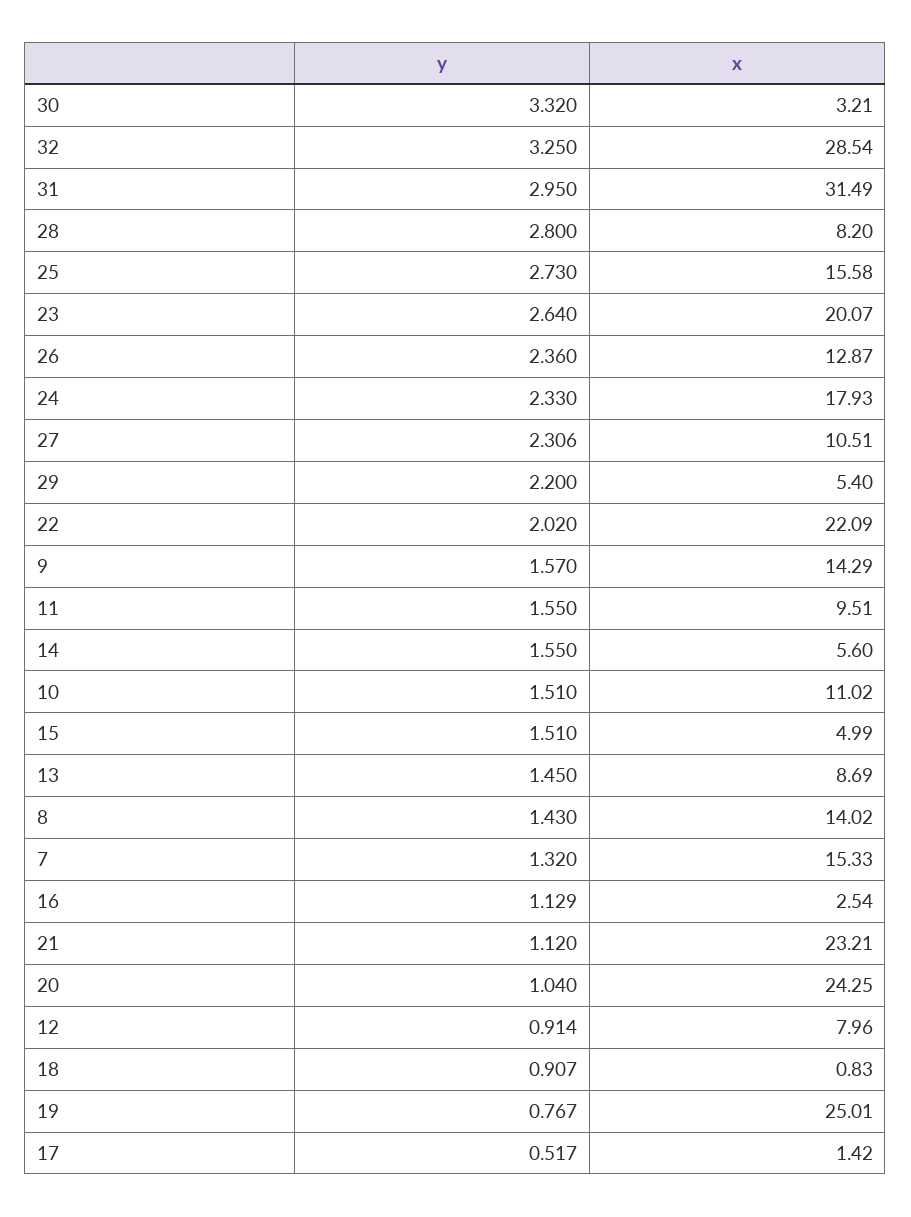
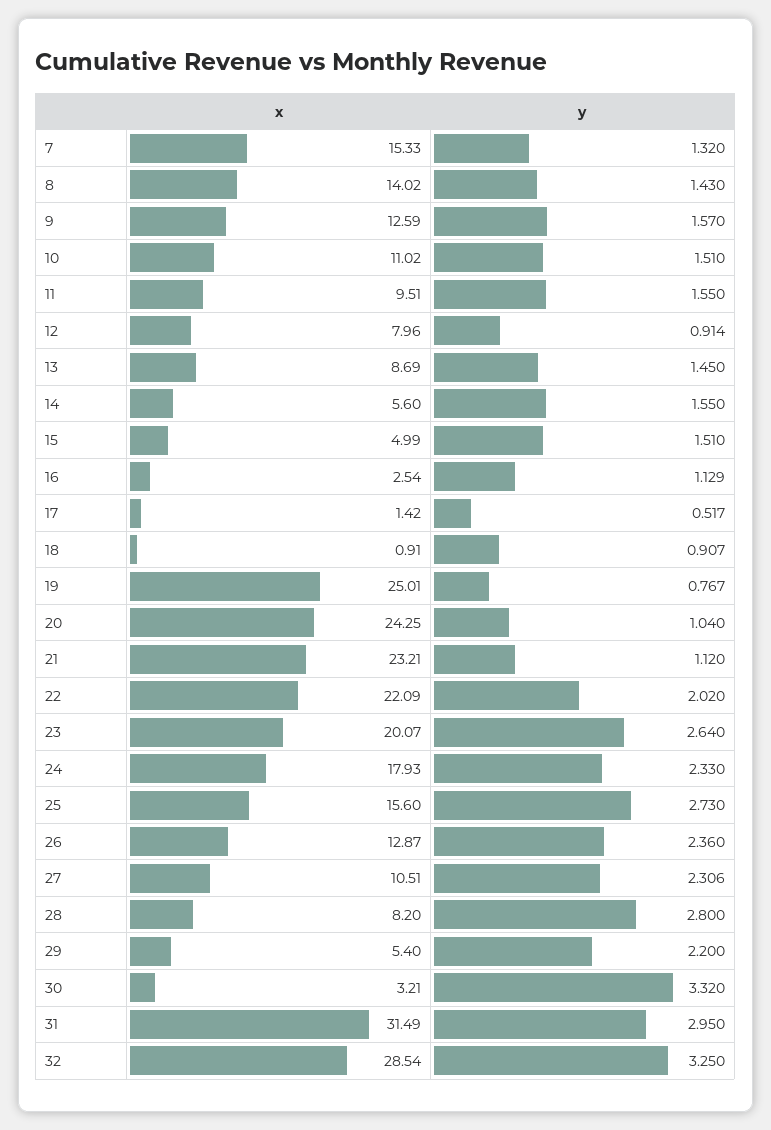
x, 25: 15.58 -> 15.6
x, 9: 14.29 -> 12.59
x, 18: 0.83 -> 0.91

